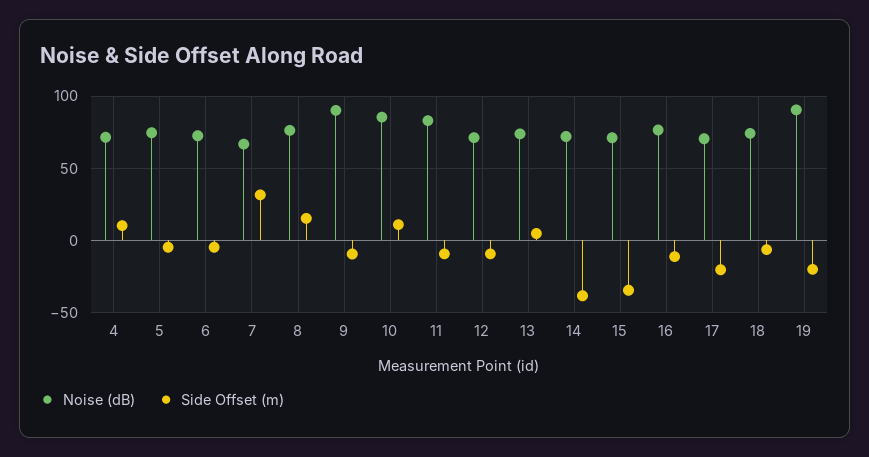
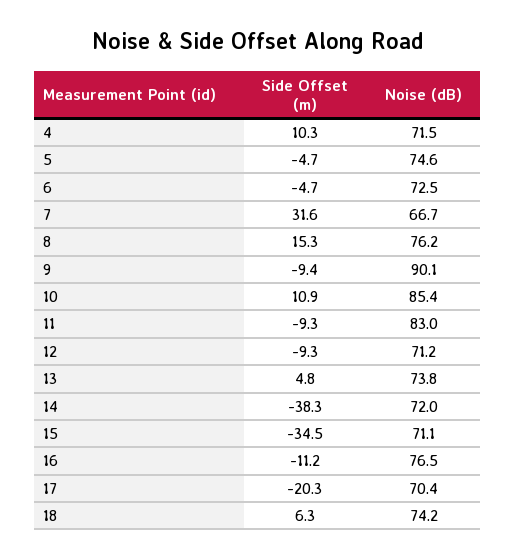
Side Offset (m), 18: -5 -> 6.3
Noise (dB), 19: 90 -> none
Side Offset (m), 19: -20 -> none

